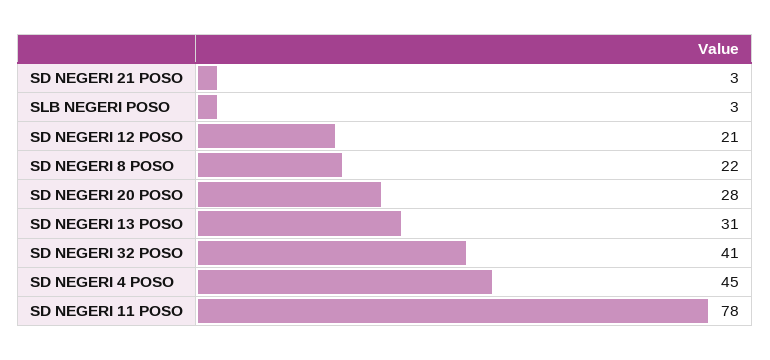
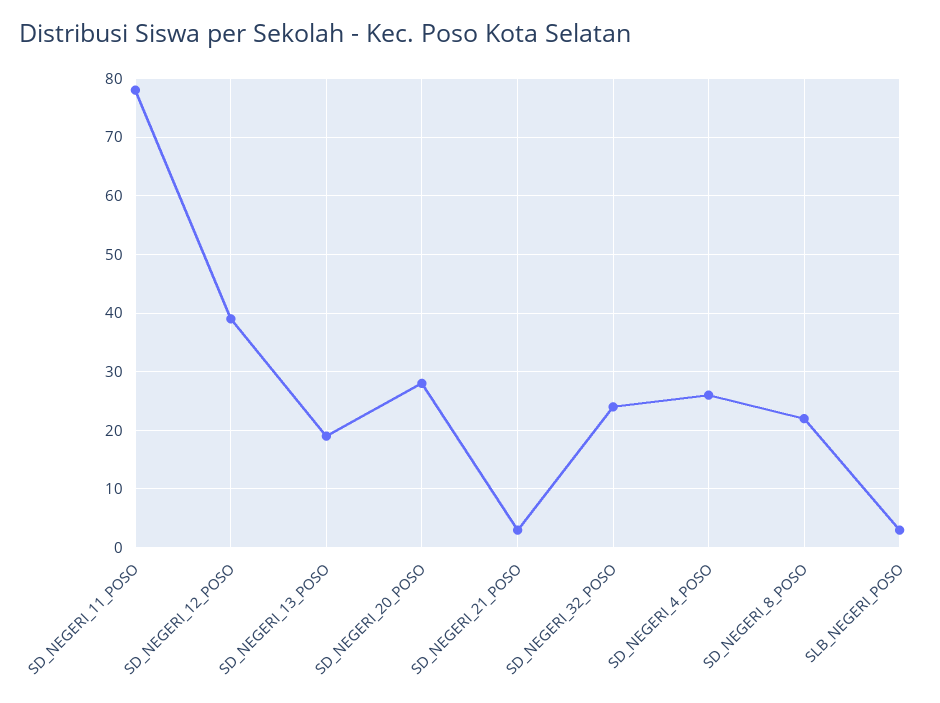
SD NEGERI 12 POSO: 21 -> 40
SD NEGERI 13 POSO: 31 -> 20
SD NEGERI 32 POSO: 41 -> 25
SD NEGERI 4 POSO: 45 -> 25

